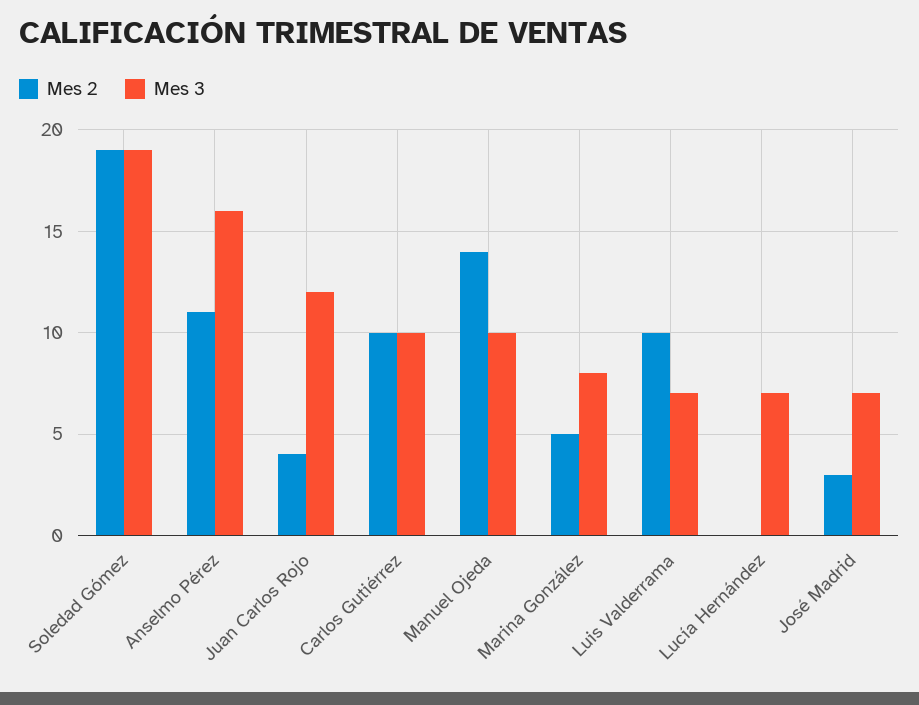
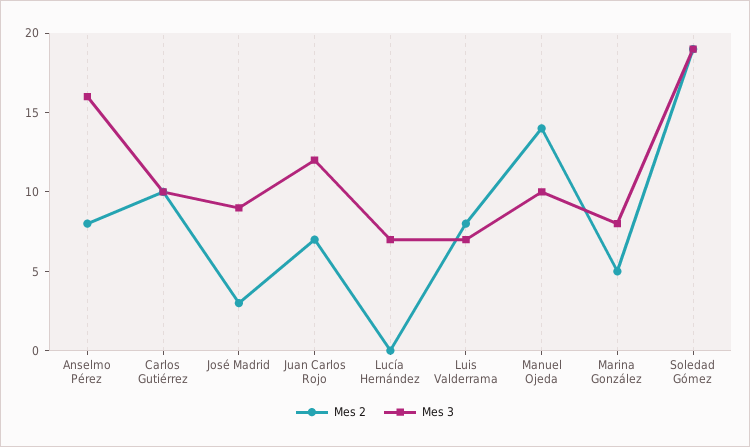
Mes 2, Anselmo Pérez: 11 -> 8
Mes 2, Juan Carlos Rojo: 4 -> 7
Mes 2, Luis Valderrama: 10 -> 8
Mes 3, José Madrid: 7 -> 9

